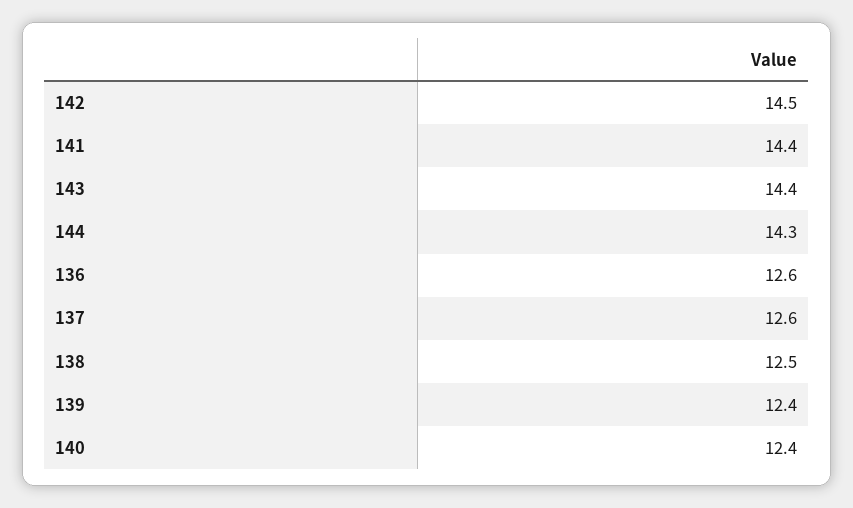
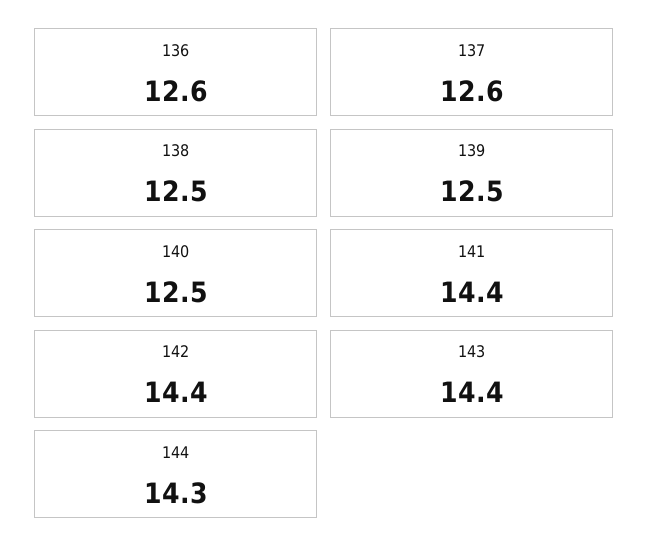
142: 14.5 -> 14.4
139: 12.4 -> 12.5
140: 12.4 -> 12.5

